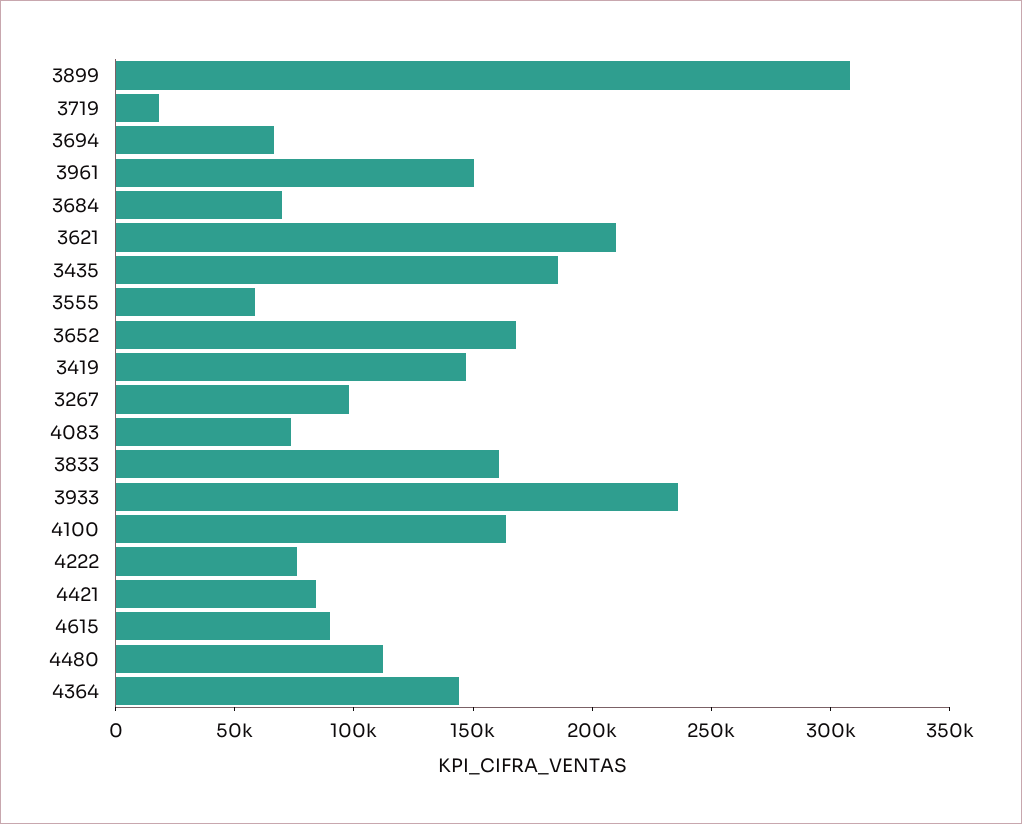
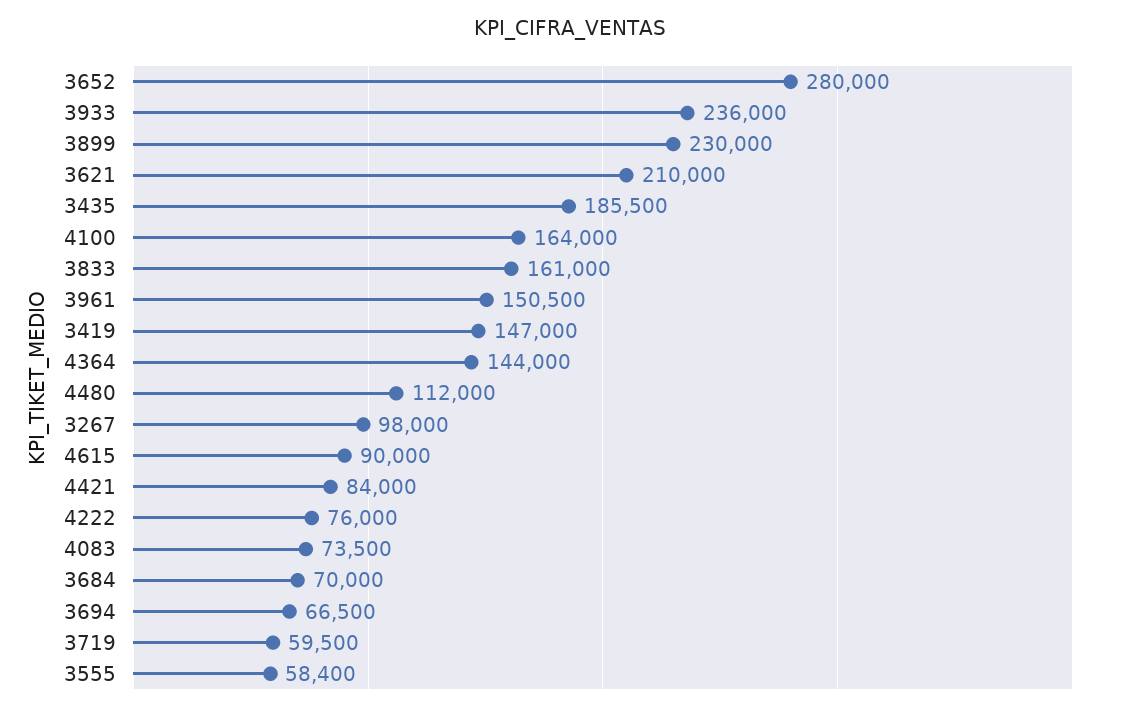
3899: 310000 -> 230000
3719: 20000 -> 59500
3652: 170000 -> 280000

